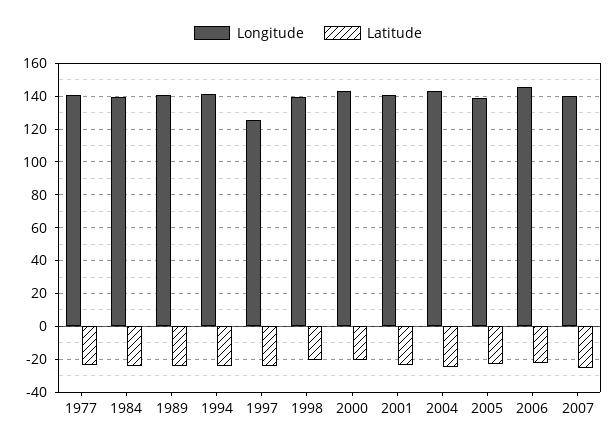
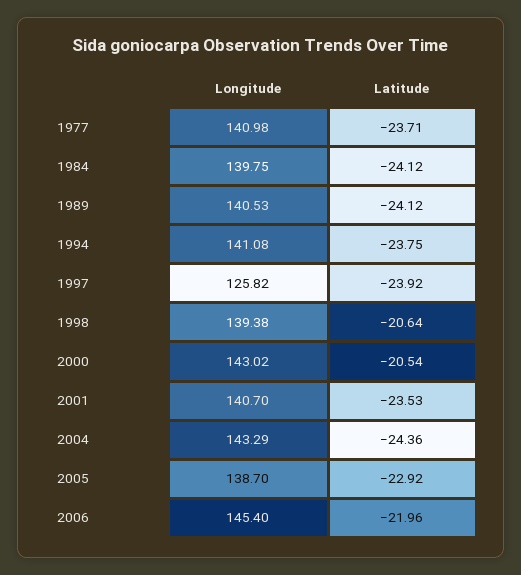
Longitude, 2007: 140 -> none
Latitude, 2007: -25 -> none

